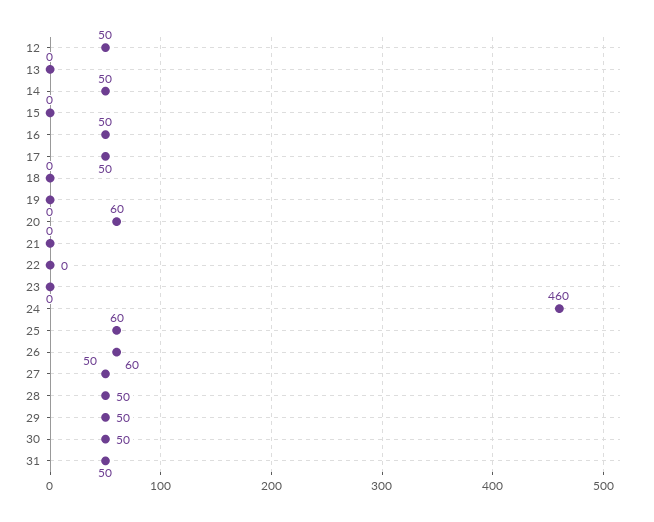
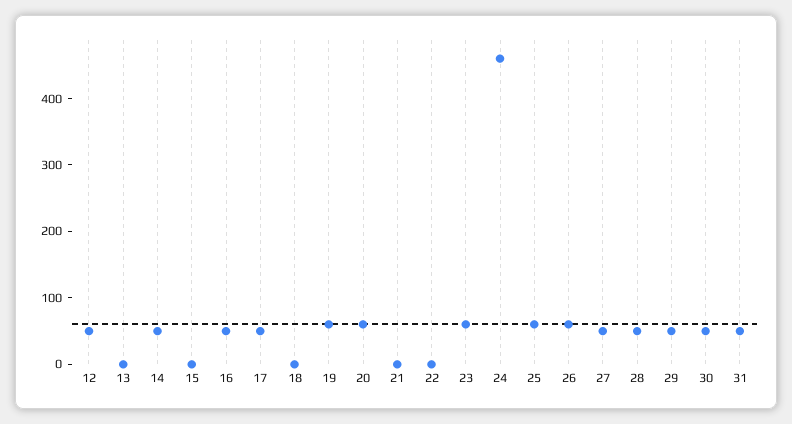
19: 0 -> 60
23: 0 -> 60

